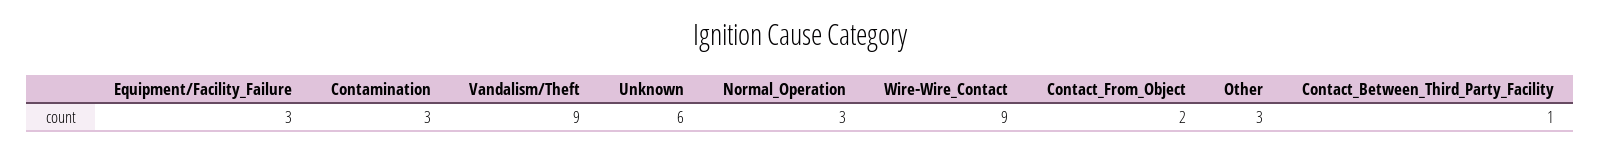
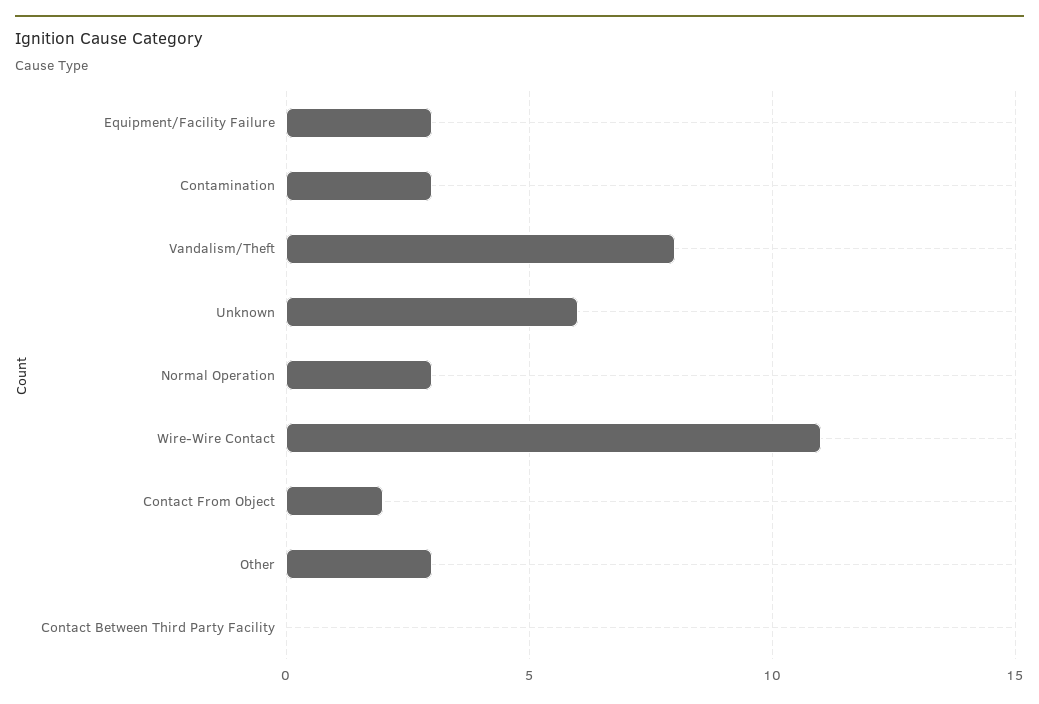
Vandalism/Theft: 9 -> 8
Wire-Wire_Contact: 9 -> 11
Contact_Between_Third_Party_Facility: 1 -> 0

